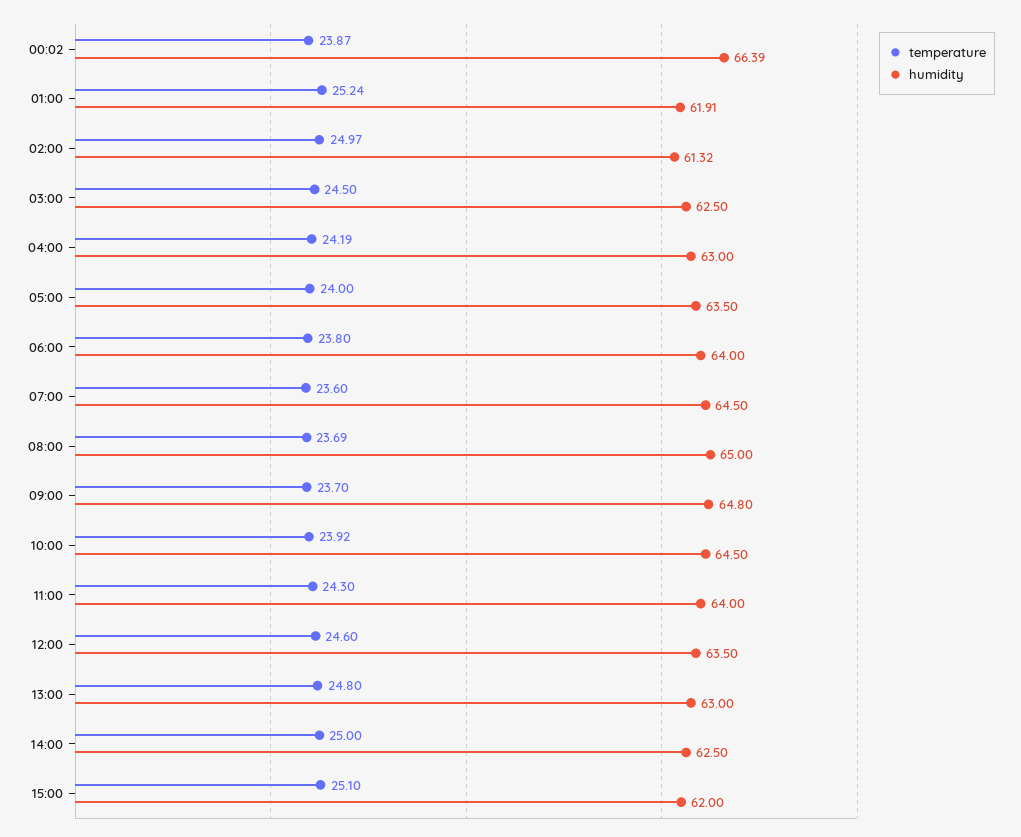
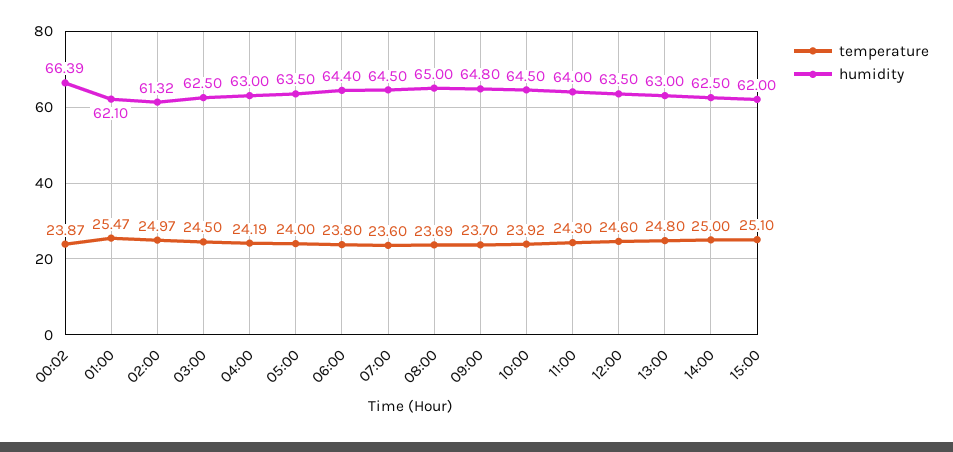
temperature, 01:00: 25.24 -> 25.47
humidity, 01:00: 61.91 -> 62.1
humidity, 06:00: 64 -> 64.4

